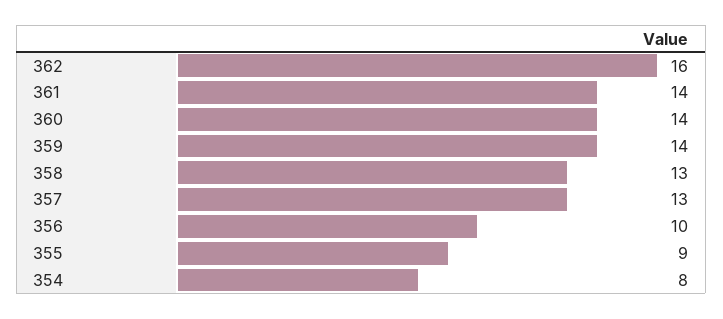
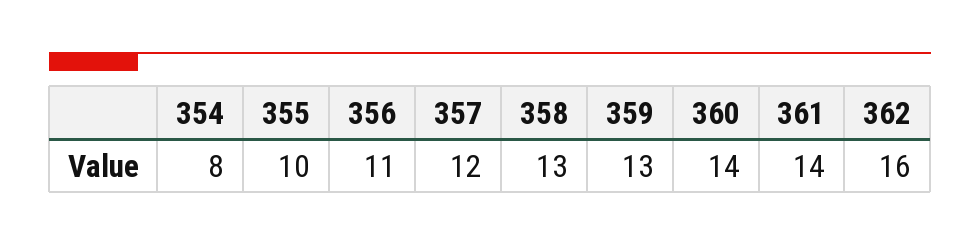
359: 14 -> 13
357: 13 -> 12
356: 10 -> 11
355: 9 -> 10

